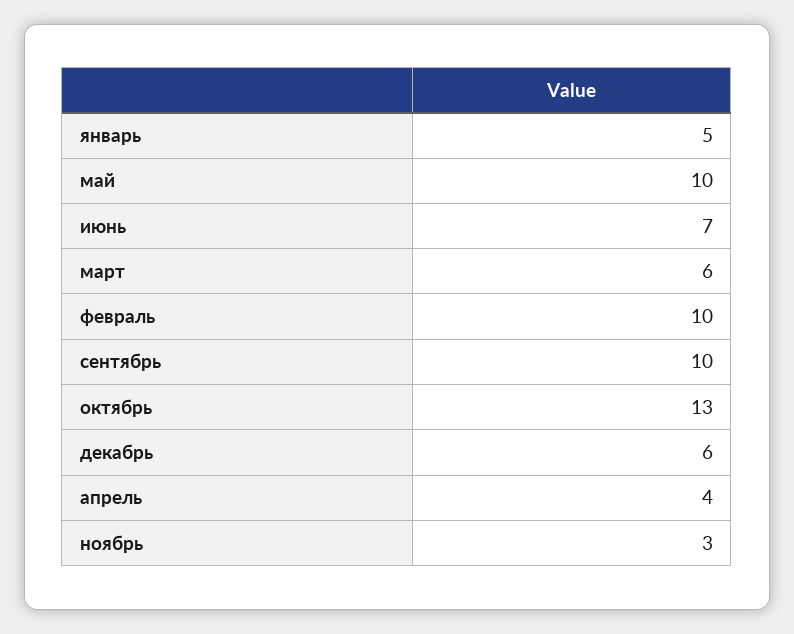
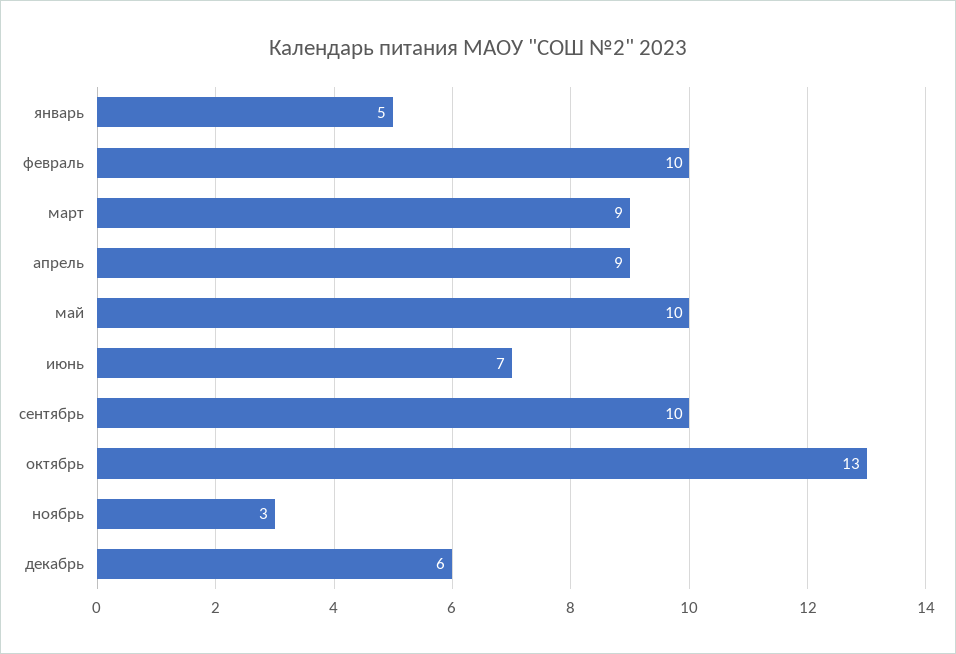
март: 6 -> 9
апрель: 4 -> 9

